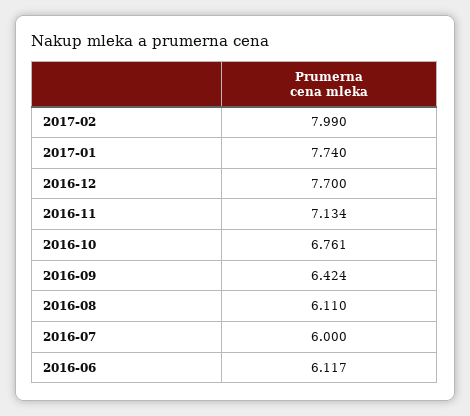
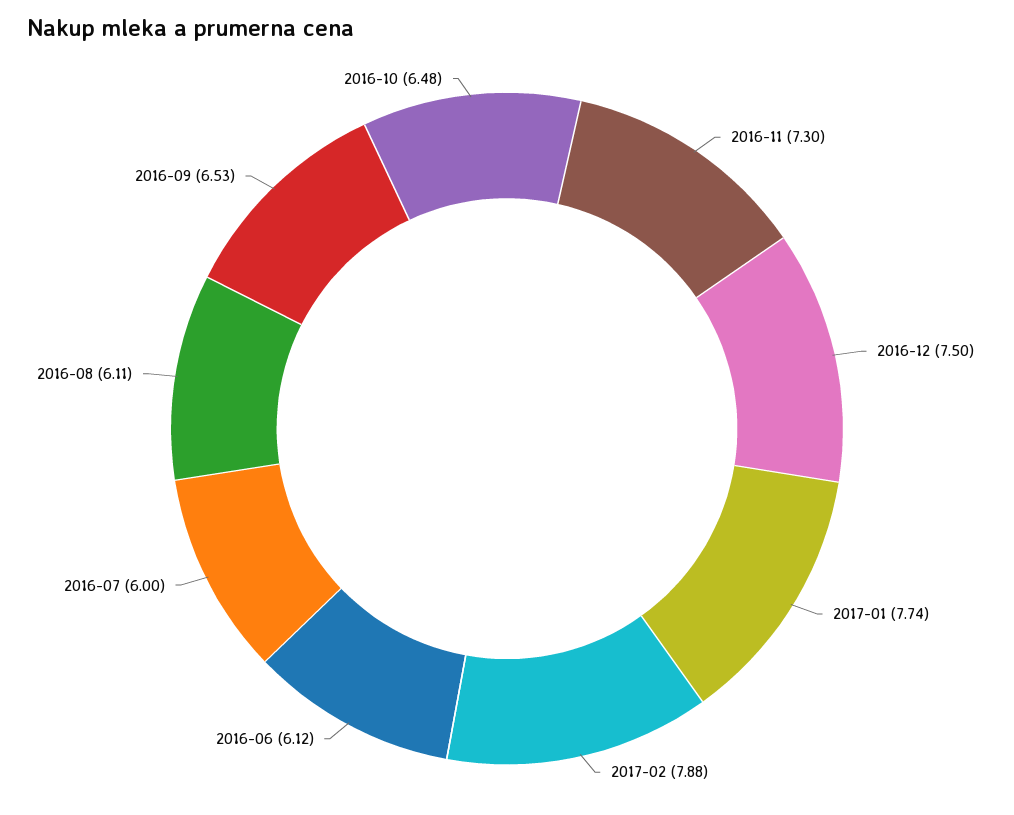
2017-02: 7.99 -> 7.88
2016-12: 7.7 -> 7.5
2016-11: 7.134 -> 7.3
2016-10: 6.761 -> 6.48
2016-09: 6.424 -> 6.53

